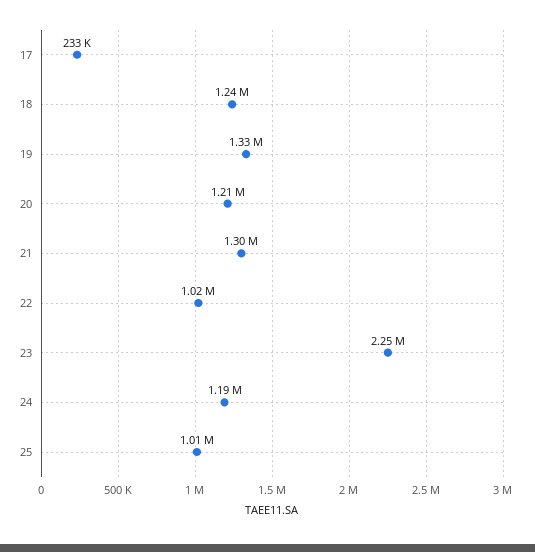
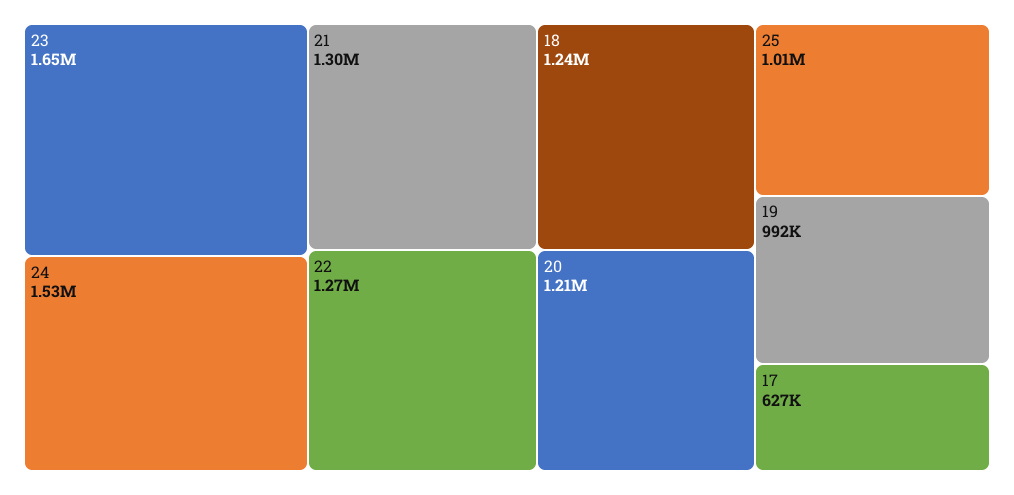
17: 233000 -> 627000
19: 1330000 -> 992000
22: 1020000 -> 1270000
23: 2250000 -> 1650000
24: 1190000 -> 1530000

